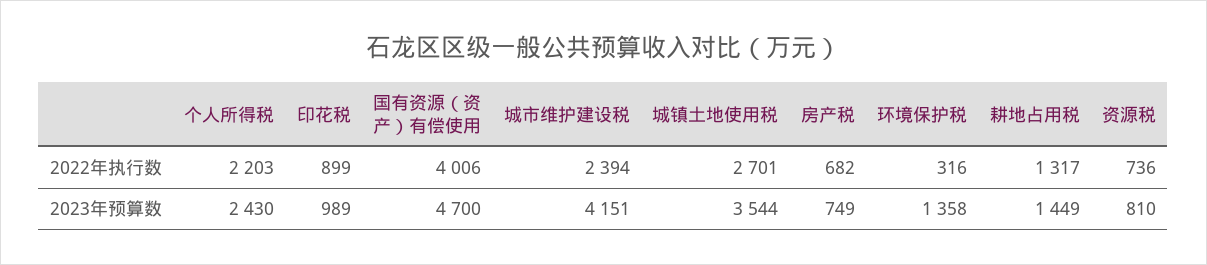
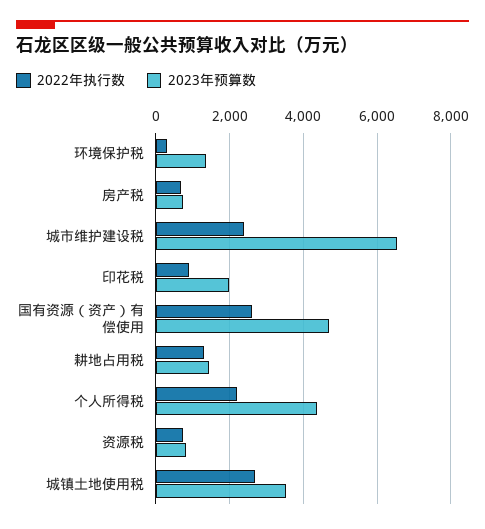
2022年执行数, 国有资源（资产）有偿使用: 4006 -> 2600
2023年预算数, 个人所得税: 2430 -> 4400
2023年预算数, 印花税: 989 -> 2000
2023年预算数, 城市维护建设税: 4151 -> 6600

